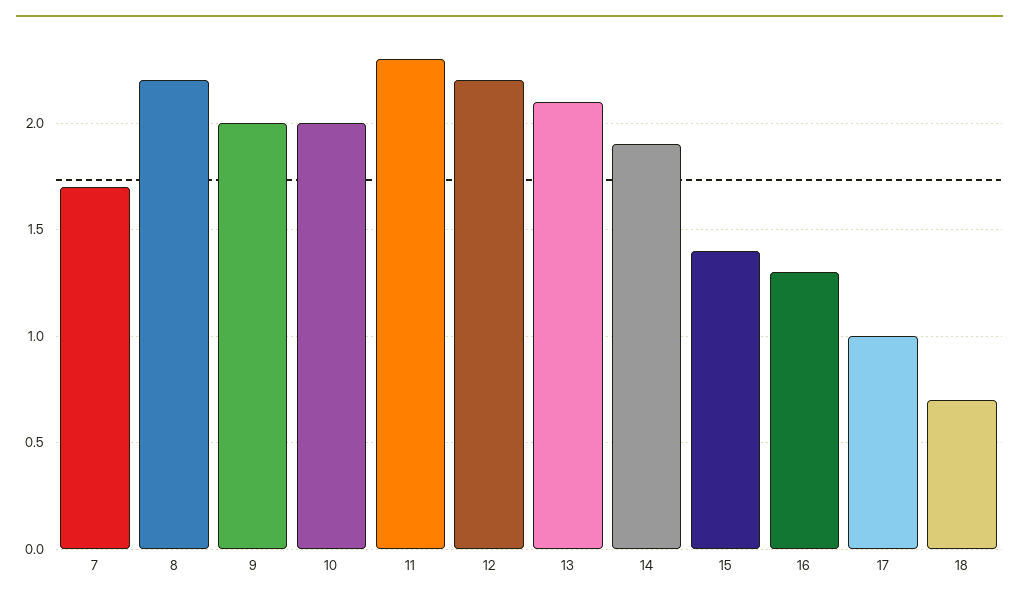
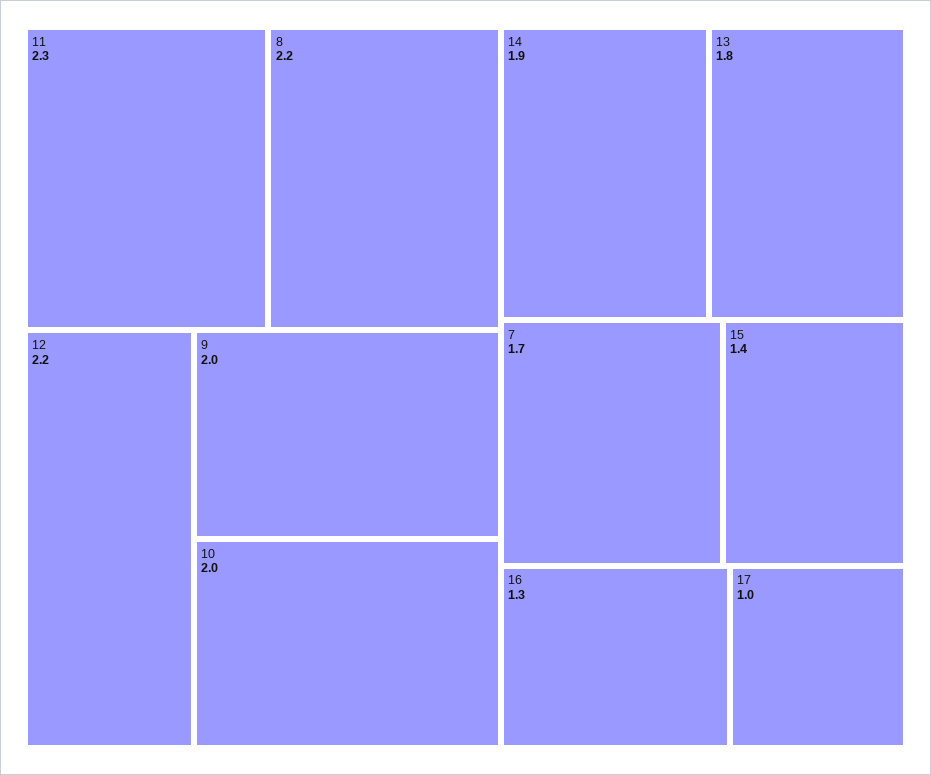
13: 2.1 -> 1.8
18: 0.7 -> none

